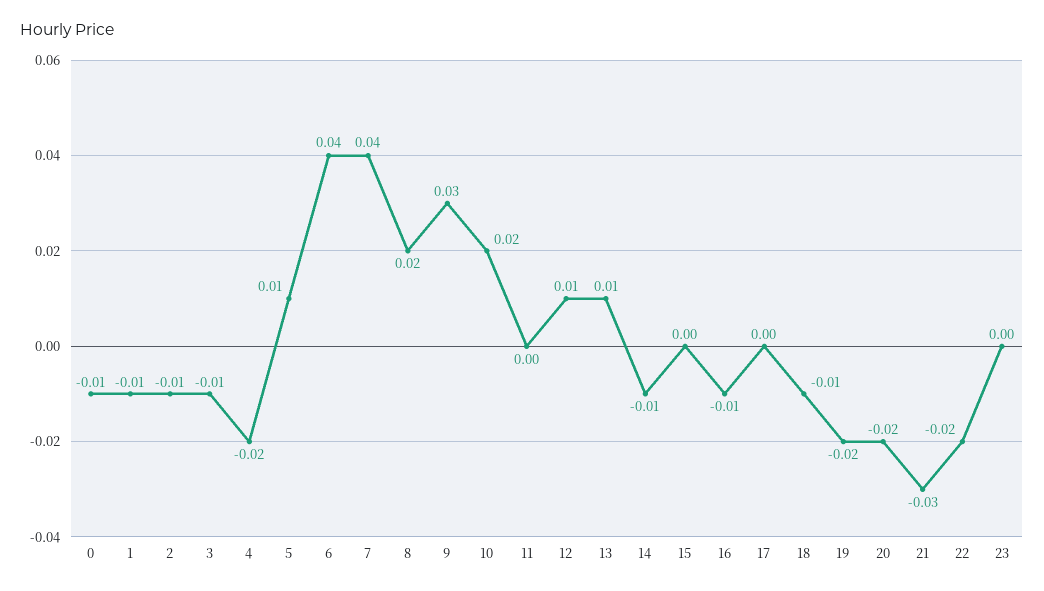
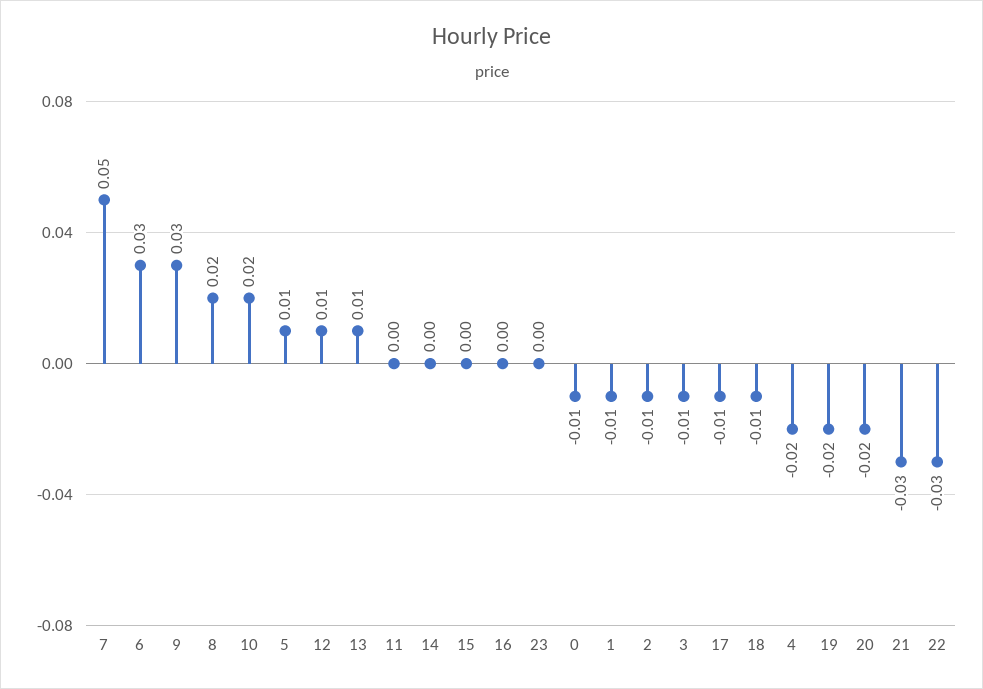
6: 0.04 -> 0.03
7: 0.04 -> 0.05
14: -0.01 -> 0
16: -0.01 -> 0
17: 0 -> -0.01
22: -0.02 -> -0.03

